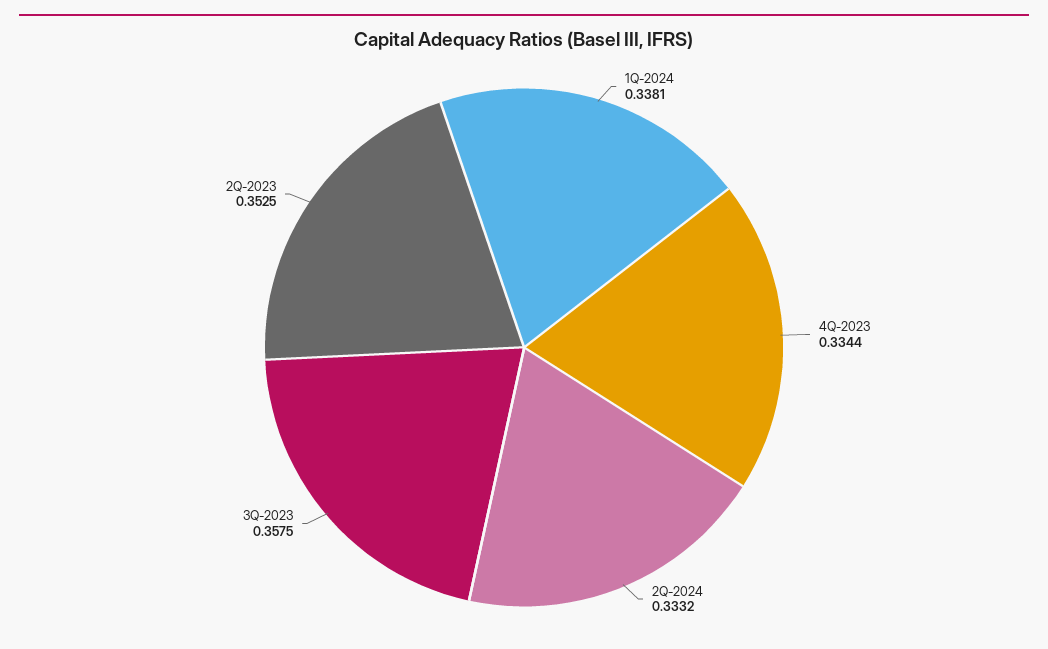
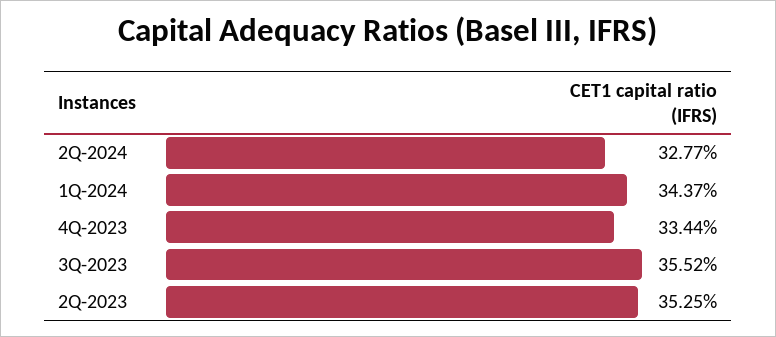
1Q-2024: 0.3381 -> 0.3437
2Q-2024: 0.3332 -> 0.3277
3Q-2023: 0.3575 -> 0.3552

